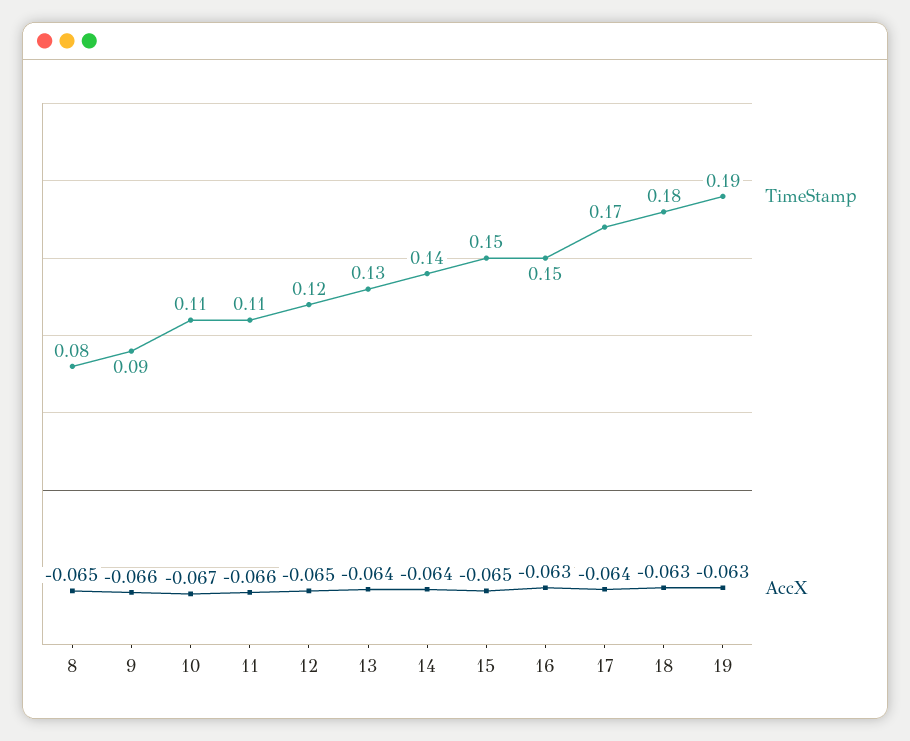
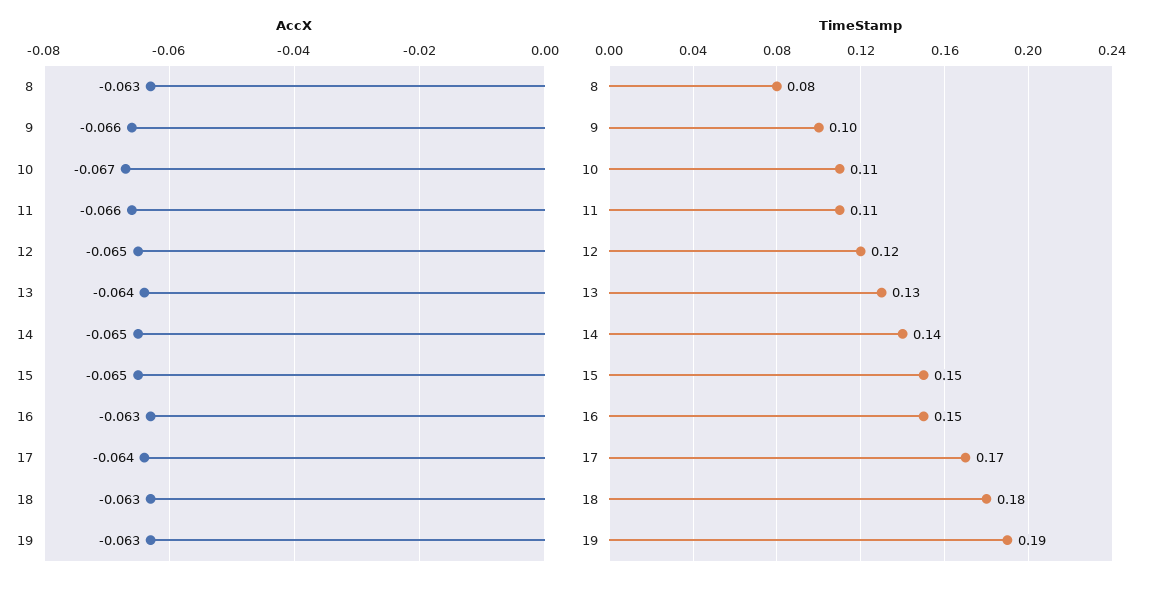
AccX, 8: -0.065 -> -0.063
TimeStamp, 9: 0.09 -> 0.1
AccX, 14: -0.064 -> -0.065

